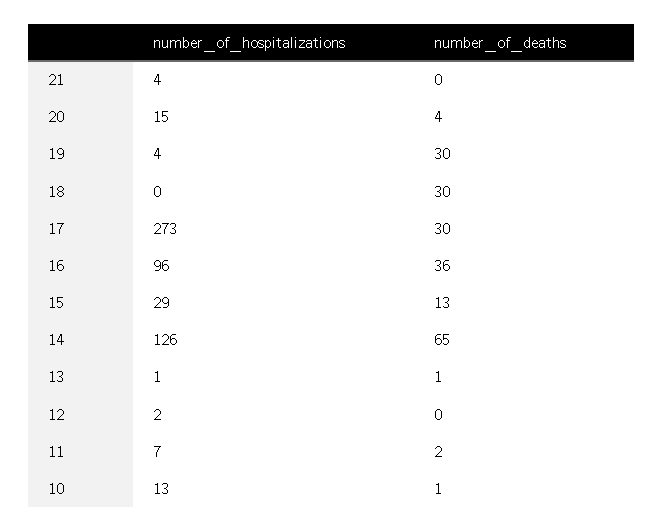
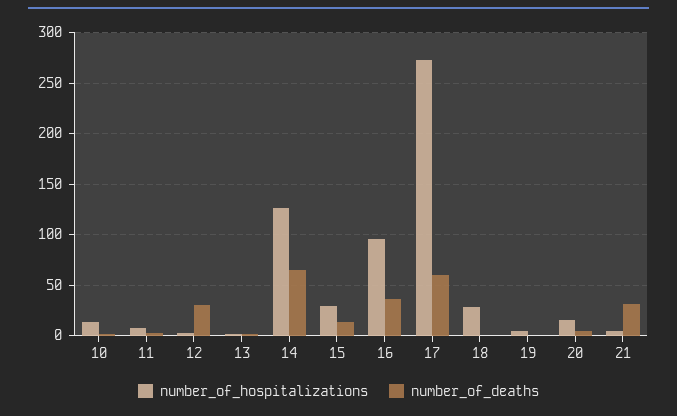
number_of_deaths, 21: 0 -> 30
number_of_deaths, 19: 30 -> 0
number_of_hospitalizations, 18: 0 -> 30
number_of_deaths, 18: 30 -> 0
number_of_deaths, 17: 30 -> 60
number_of_deaths, 12: 0 -> 30

